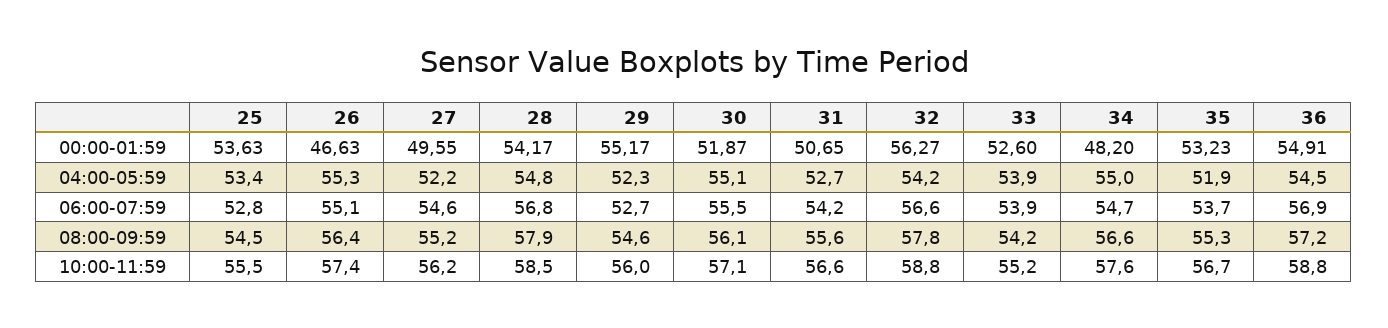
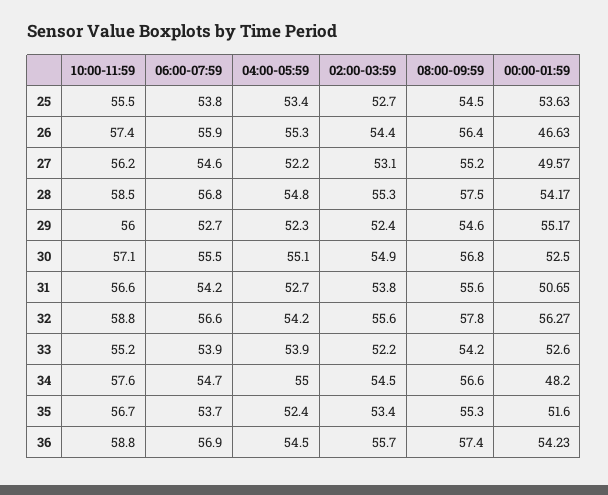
27, 00:00-01:59: 49.55 -> 49.57
30, 00:00-01:59: 51.87 -> 52.5
35, 00:00-01:59: 53.23 -> 51.6
36, 00:00-01:59: 54.91 -> 54.23
35, 04:00-05:59: 51.9 -> 52.4
25, 06:00-07:59: 52.8 -> 53.8
26, 06:00-07:59: 55.1 -> 55.9
28, 08:00-09:59: 57.9 -> 57.5
30, 08:00-09:59: 56.1 -> 56.8
36, 08:00-09:59: 57.2 -> 57.4
25, 02:00-03:59: none -> 52.7
26, 02:00-03:59: none -> 54.4
27, 02:00-03:59: none -> 53.1
28, 02:00-03:59: none -> 55.3
29, 02:00-03:59: none -> 52.4
30, 02:00-03:59: none -> 54.9
31, 02:00-03:59: none -> 53.8
32, 02:00-03:59: none -> 55.6
33, 02:00-03:59: none -> 52.2
34, 02:00-03:59: none -> 54.5
35, 02:00-03:59: none -> 53.4
36, 02:00-03:59: none -> 55.7

